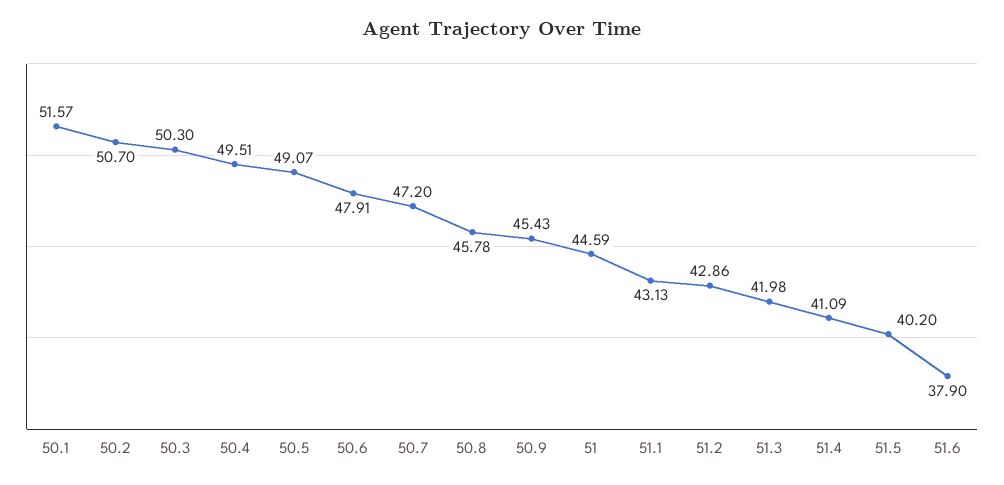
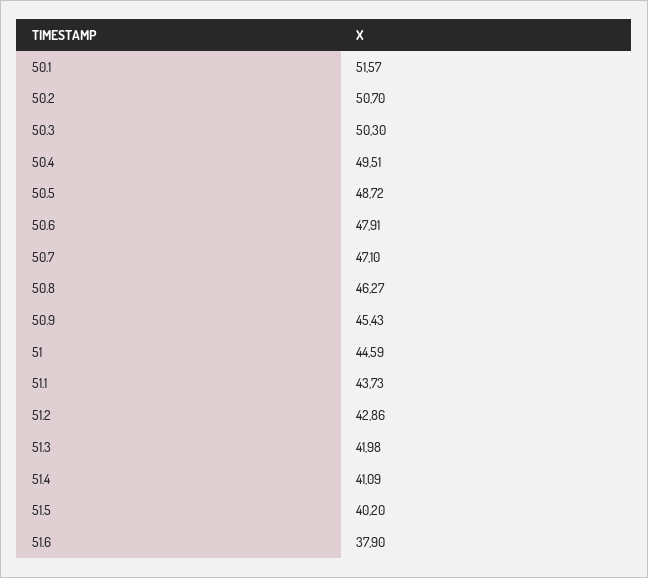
50.5: 49.07 -> 48.72
50.7: 47.2 -> 47.1
50.8: 45.78 -> 46.27
51.1: 43.13 -> 43.73

